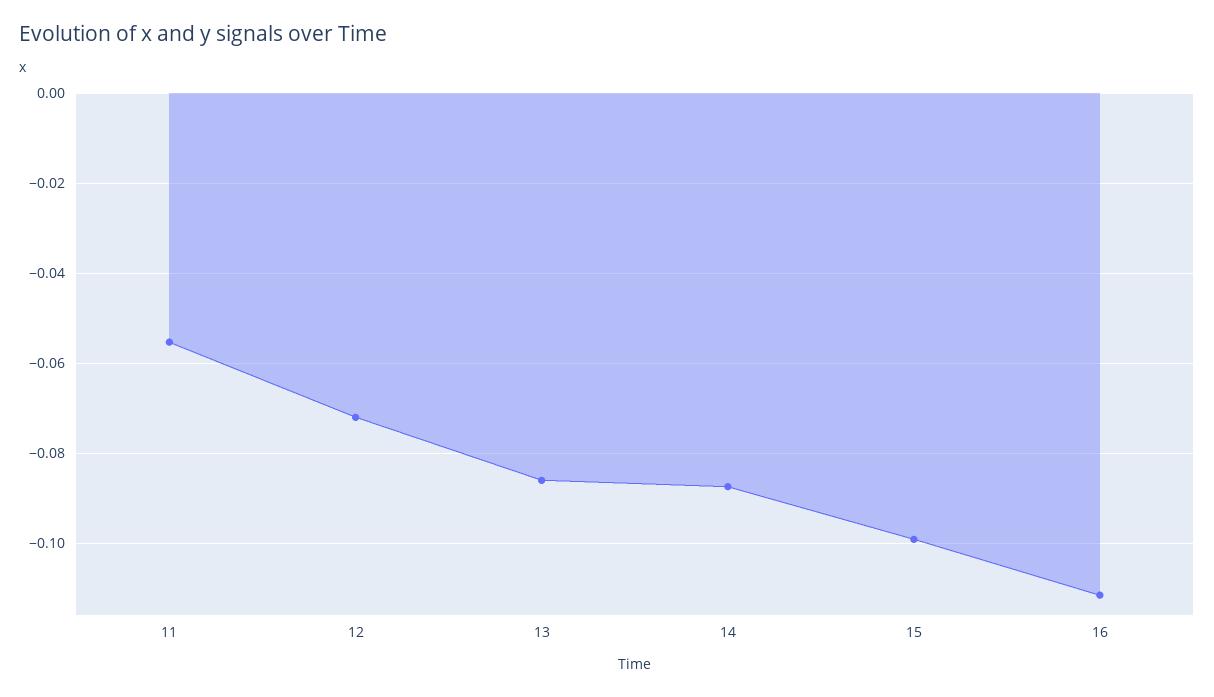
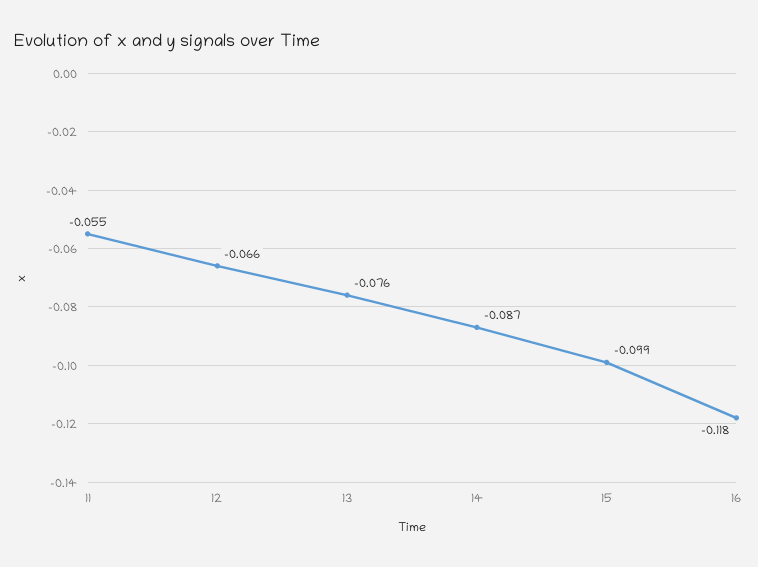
12: -0.072 -> -0.066
13: -0.086 -> -0.076
16: -0.112 -> -0.118

